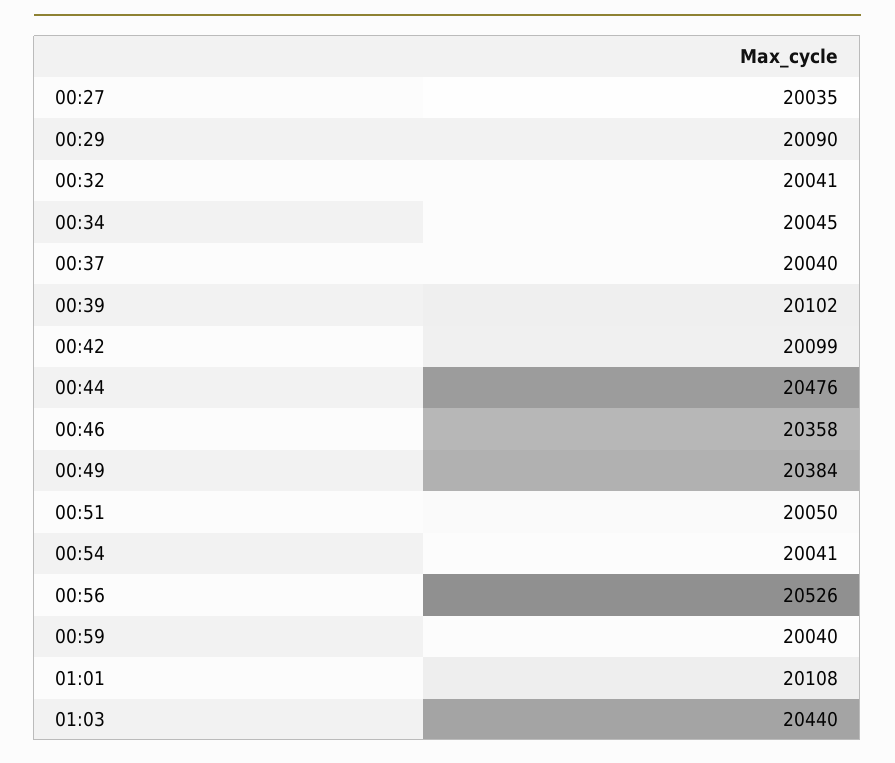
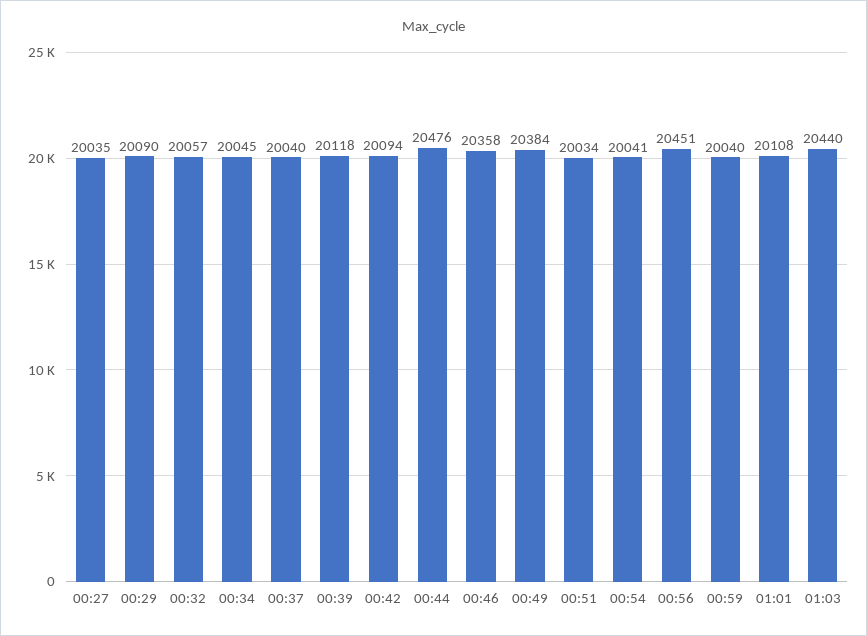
00:32: 20041 -> 20057
00:39: 20102 -> 20118
00:42: 20099 -> 20094
00:51: 20050 -> 20034
00:56: 20526 -> 20451

